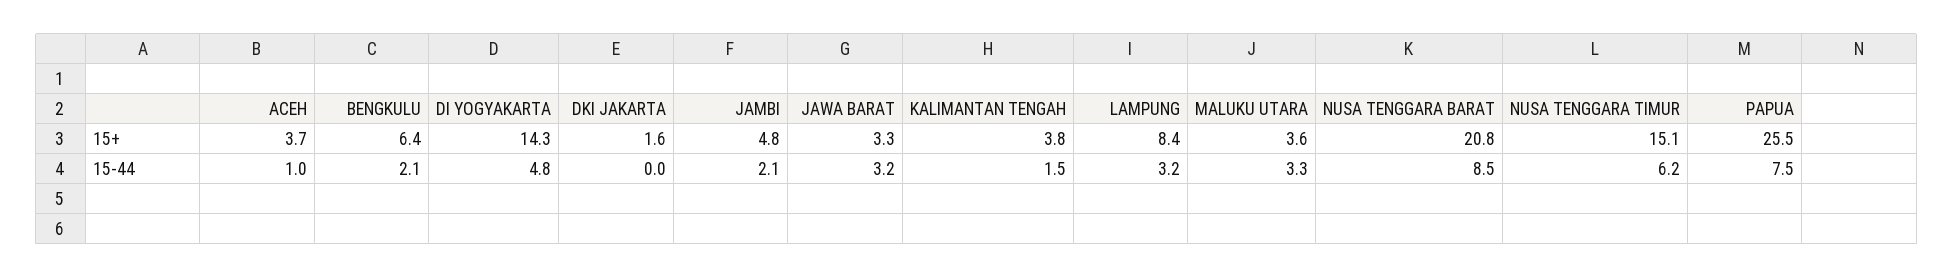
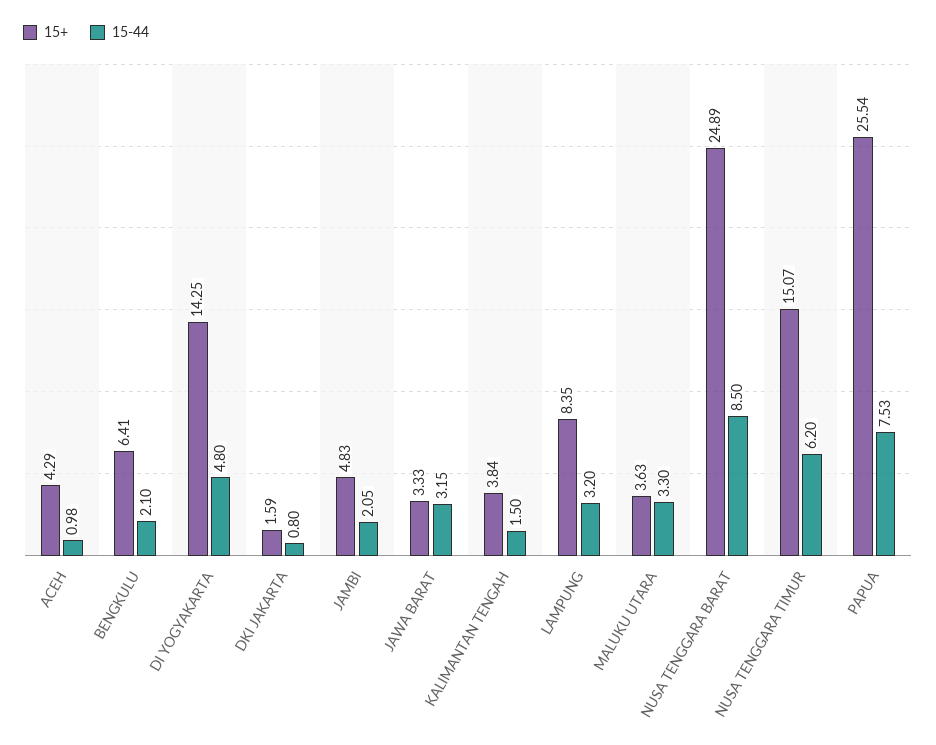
15+, ACEH: 3.7 -> 4.29
15+, NUSA TENGGARA BARAT: 20.8 -> 24.89
15-44, DKI JAKARTA: 0 -> 0.8

